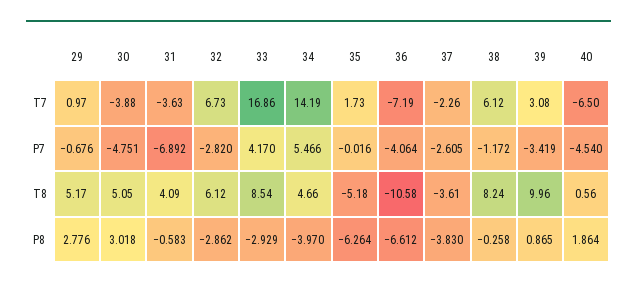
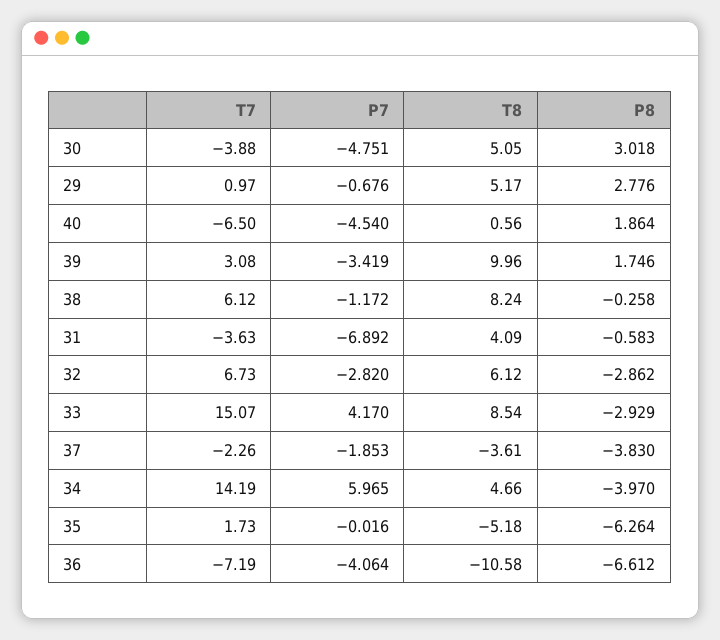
33, T7: 16.86 -> 15.07
34, P7: 5.466 -> 5.965
37, P7: -2.605 -> -1.853
39, P8: 0.865 -> 1.746

